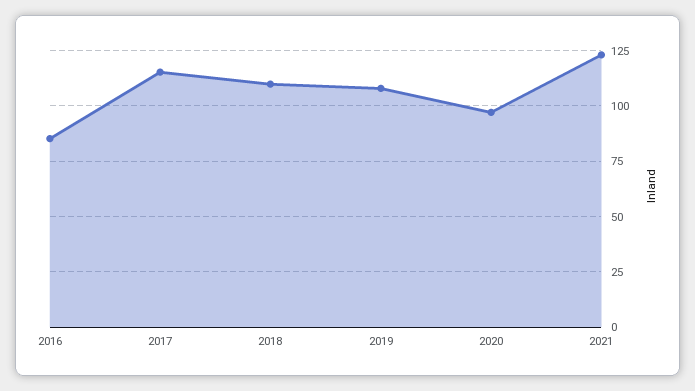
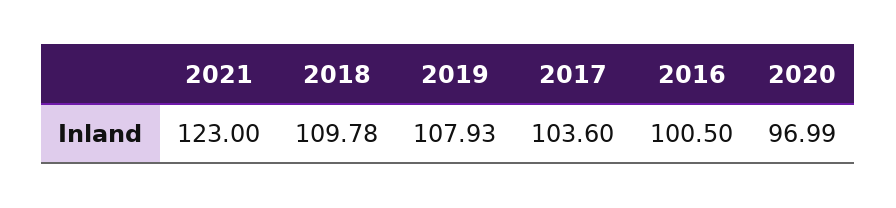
2016: 85 -> 100.5
2017: 115 -> 103.6

